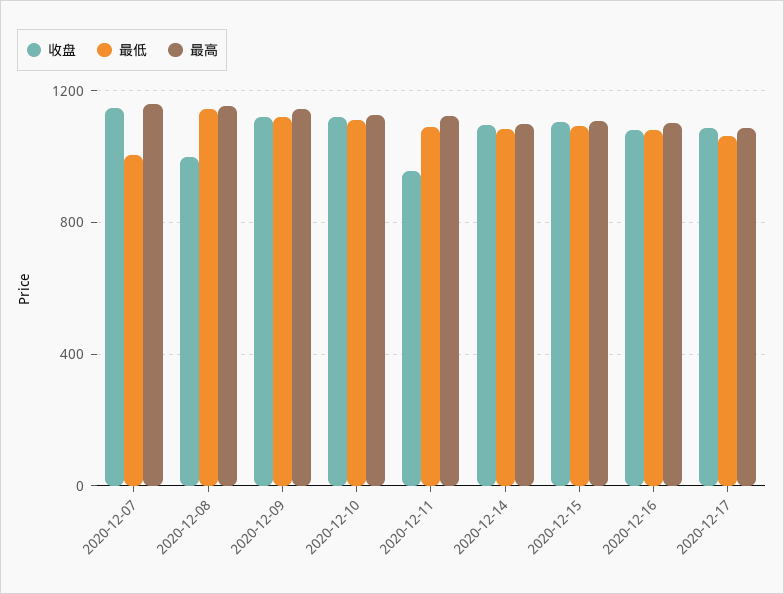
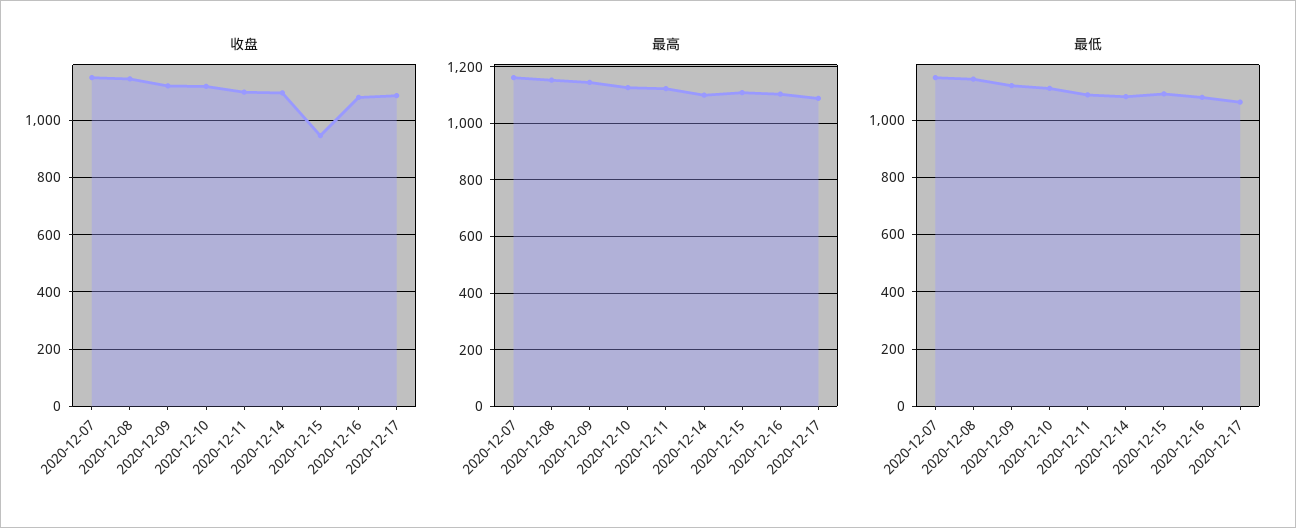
最低, 2020-12-07: 1000 -> 1150
收盘, 2020-12-08: 1000 -> 1150
收盘, 2020-12-11: 950 -> 1100
收盘, 2020-12-15: 1100 -> 950

